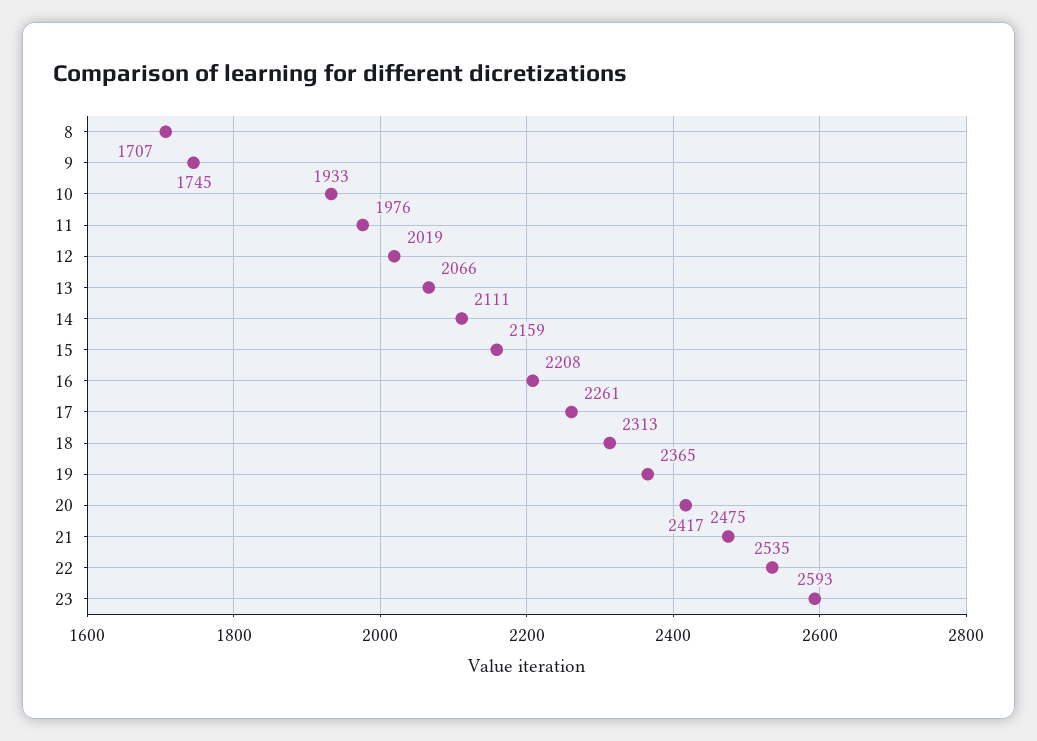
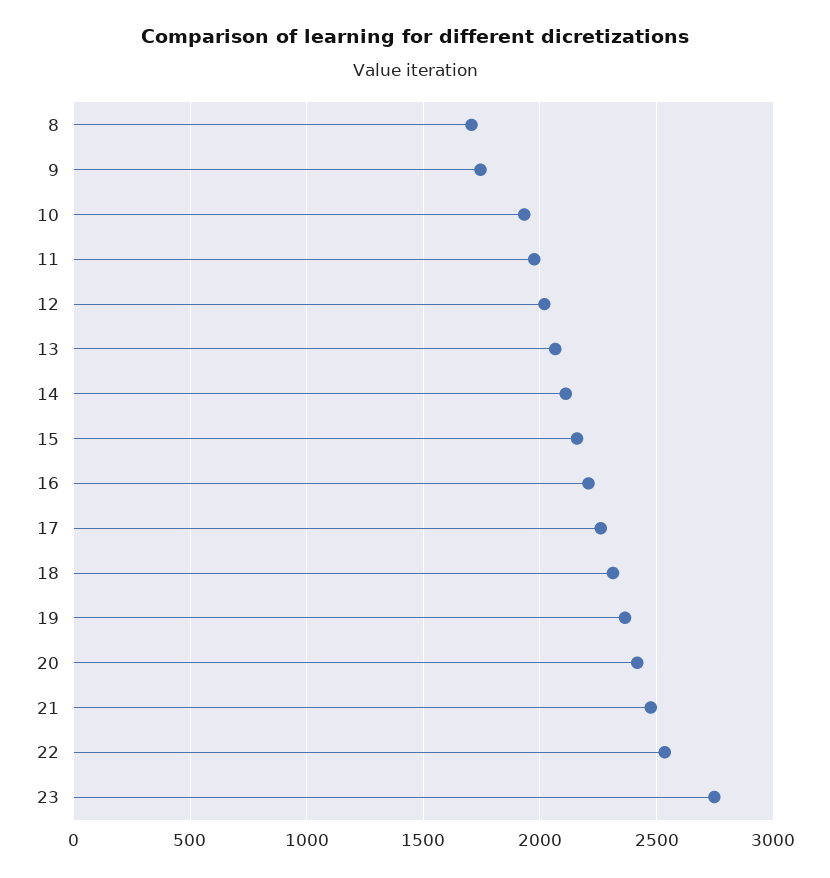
23: 2593 -> 2750

